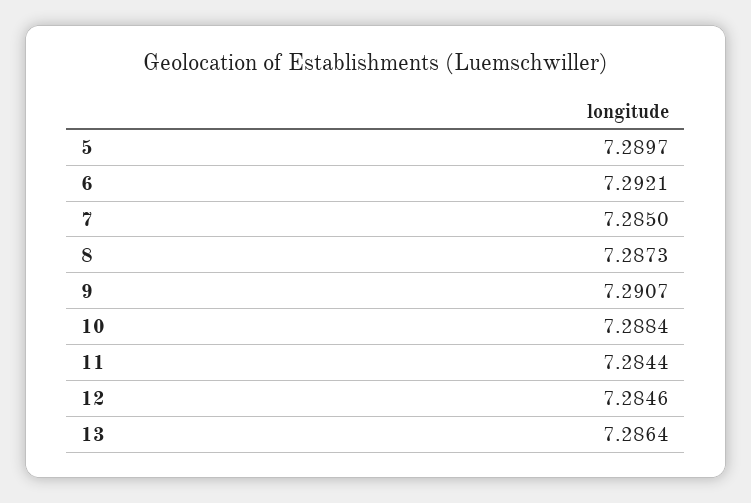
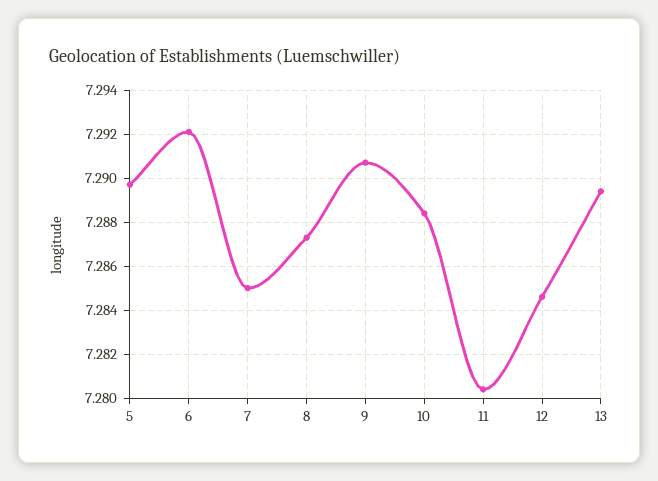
11: 7.2844 -> 7.2805
13: 7.2864 -> 7.2895

